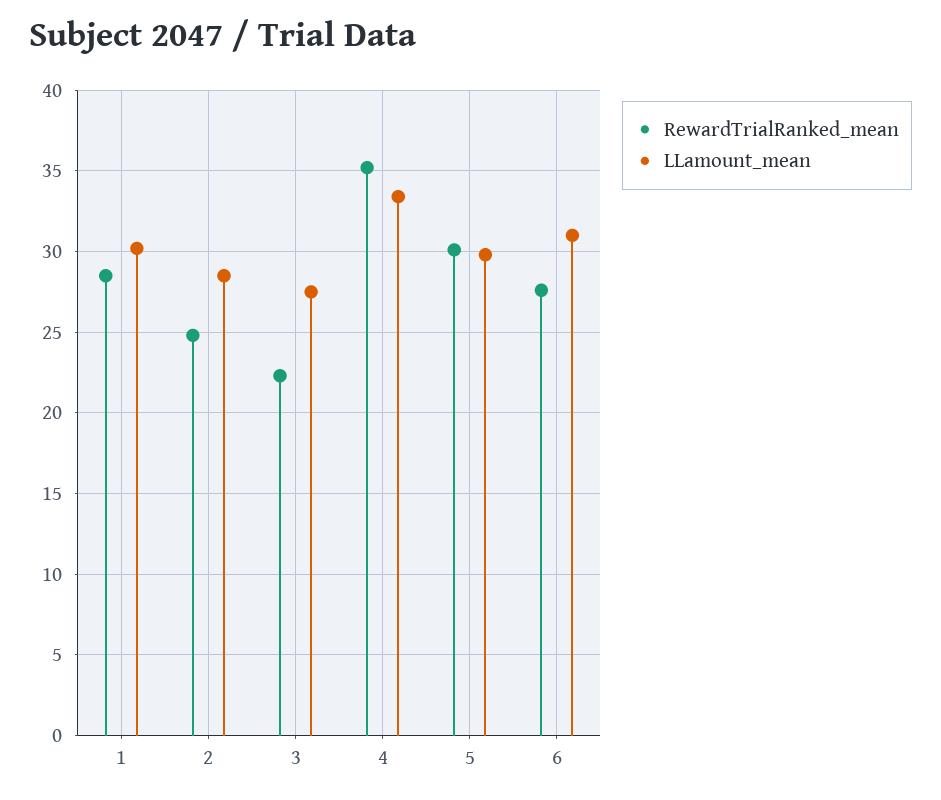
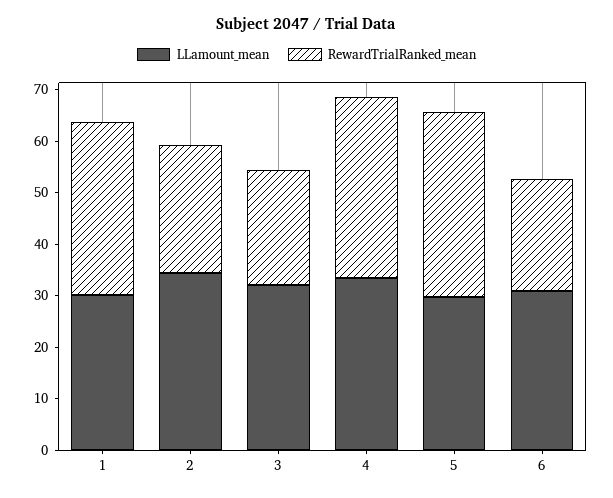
RewardTrialRanked_mean, 1: 28.5 -> 34
LLamount_mean, 2: 28.5 -> 34
LLamount_mean, 3: 27.5 -> 32
RewardTrialRanked_mean, 5: 30 -> 36
RewardTrialRanked_mean, 6: 27.5 -> 22

